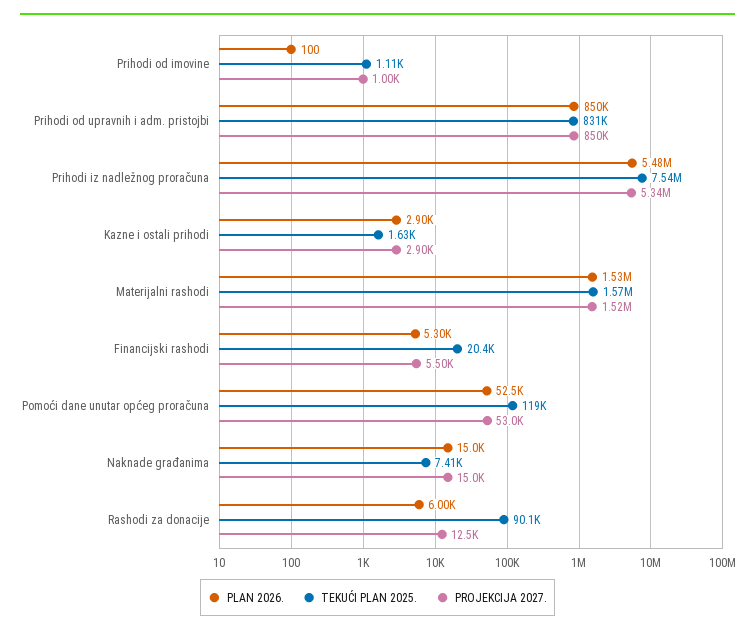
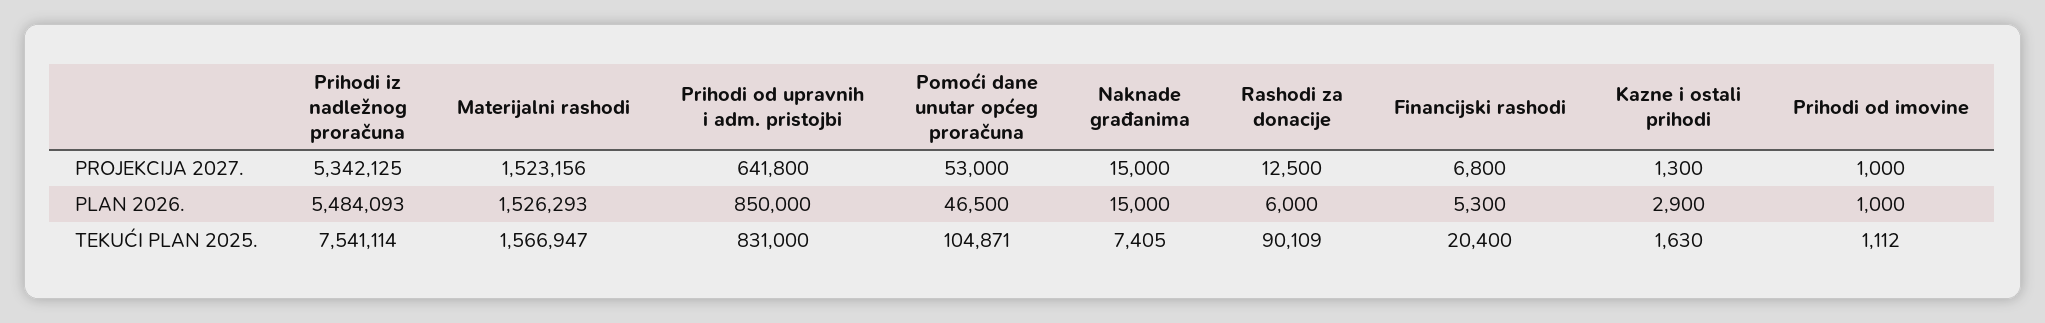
PLAN 2026., Prihodi od imovine: 100 -> 1000
PROJEKCIJA 2027., Prihodi od upravnih i adm. pristojbi: 850000 -> 641800
PROJEKCIJA 2027., Kazne i ostali prihodi: 2900 -> 1300
PROJEKCIJA 2027., Financijski rashodi: 5500 -> 6800
PLAN 2026., Pomoći dane unutar općeg proračuna: 52500 -> 46500
TEKUĆI PLAN 2025., Pomoći dane unutar općeg proračuna: 119000 -> 104871

